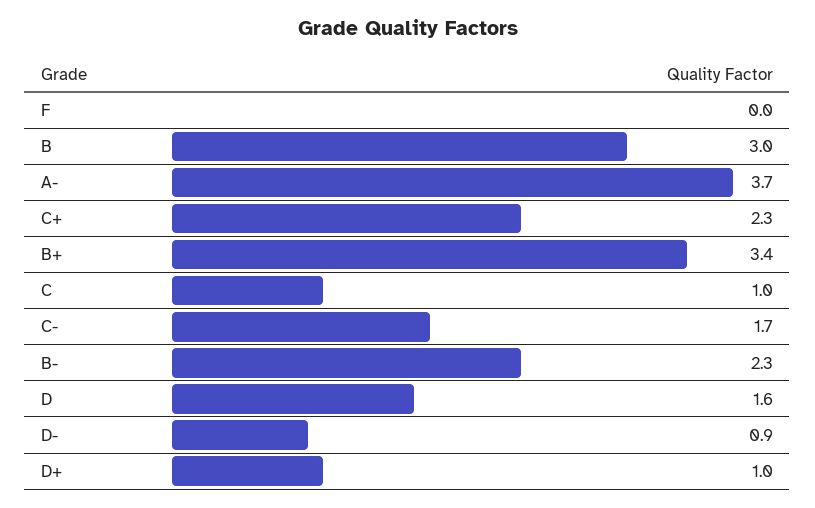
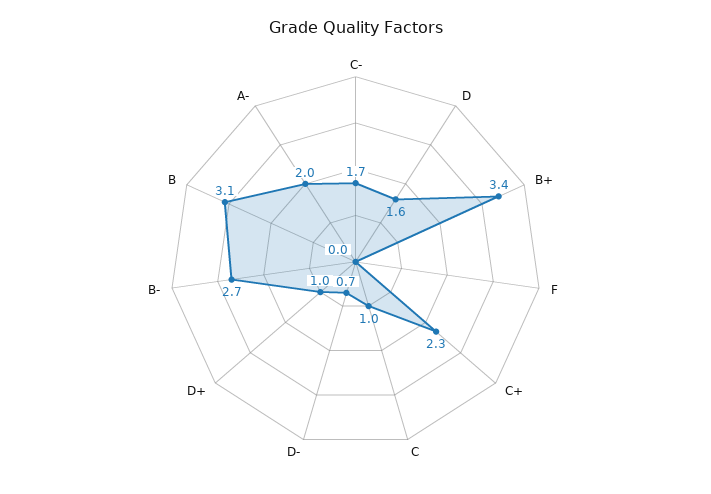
B: 3 -> 3.1
A-: 3.7 -> 2
B-: 2.3 -> 2.7
D-: 0.9 -> 0.7

